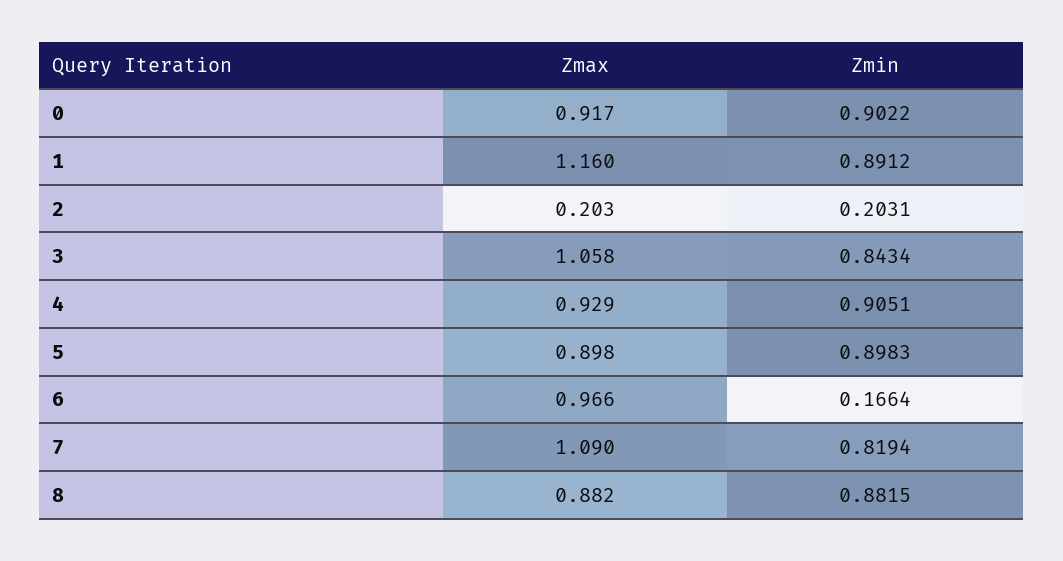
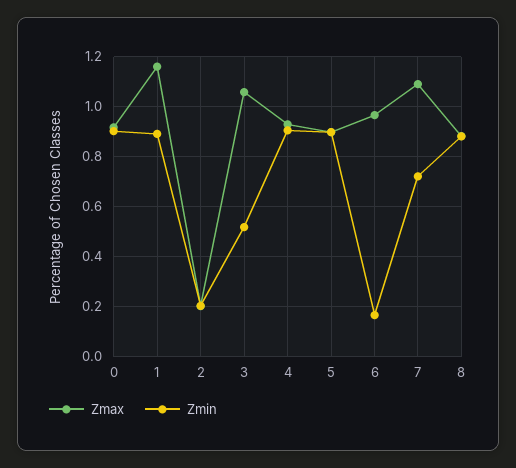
Zmin, 3: 0.8434 -> 0.525
Zmin, 7: 0.8194 -> 0.725

